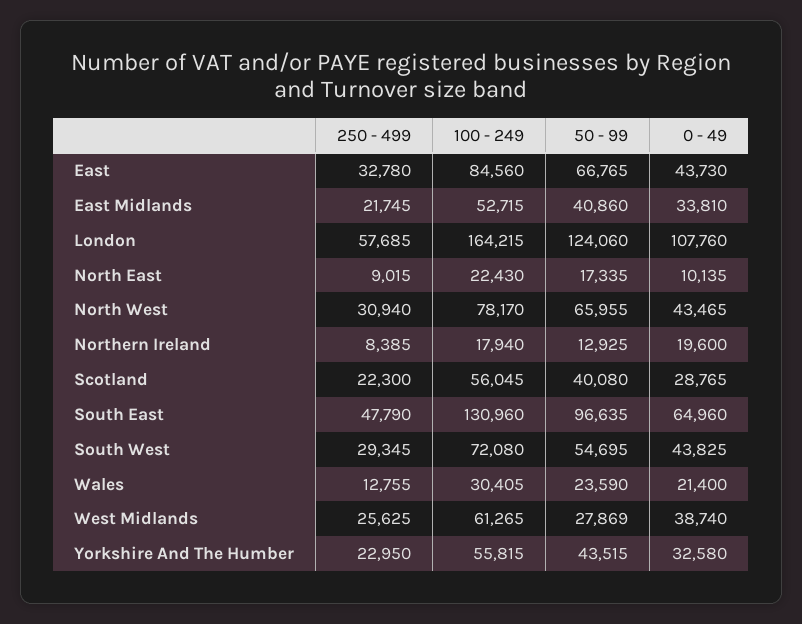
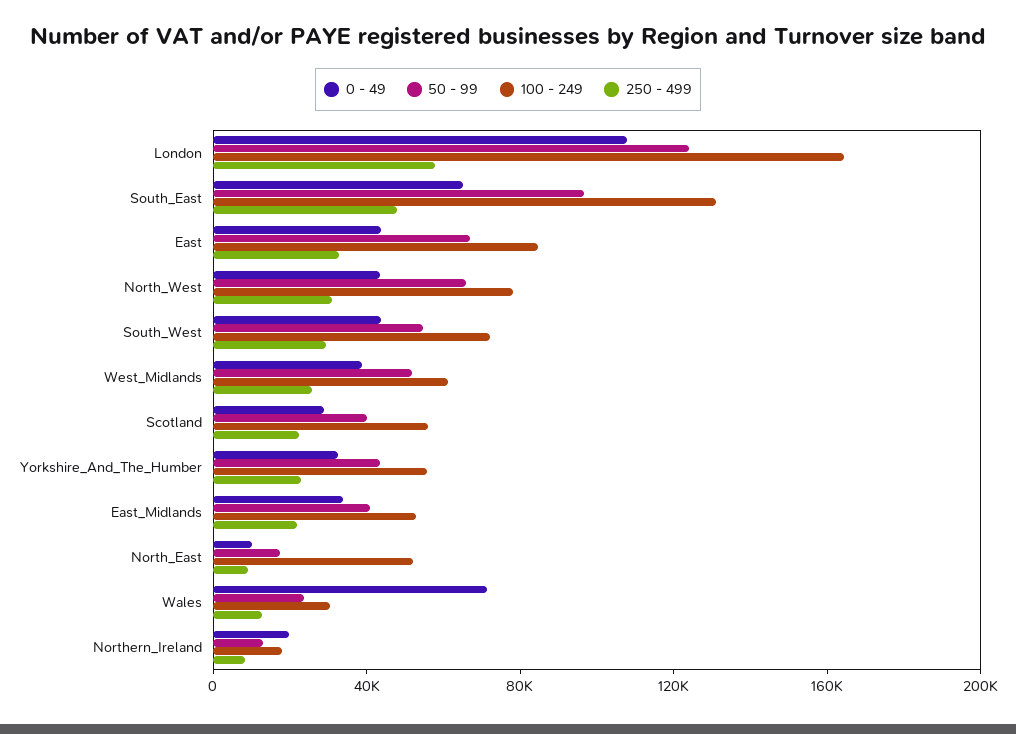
100 - 249, North East: 22430 -> 50000
0 - 49, Wales: 21400 -> 70000
50 - 99, West Midlands: 27869 -> 50000

